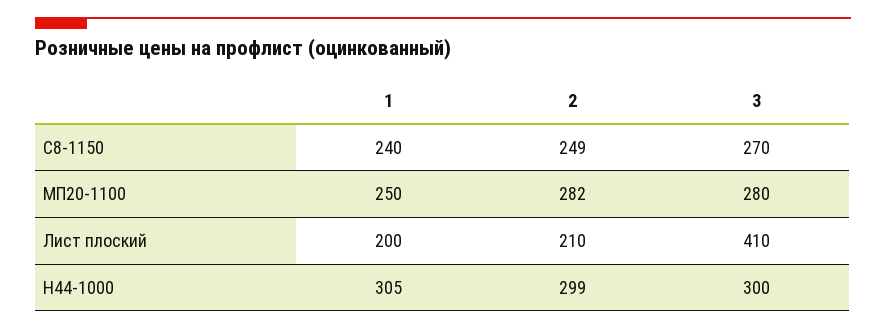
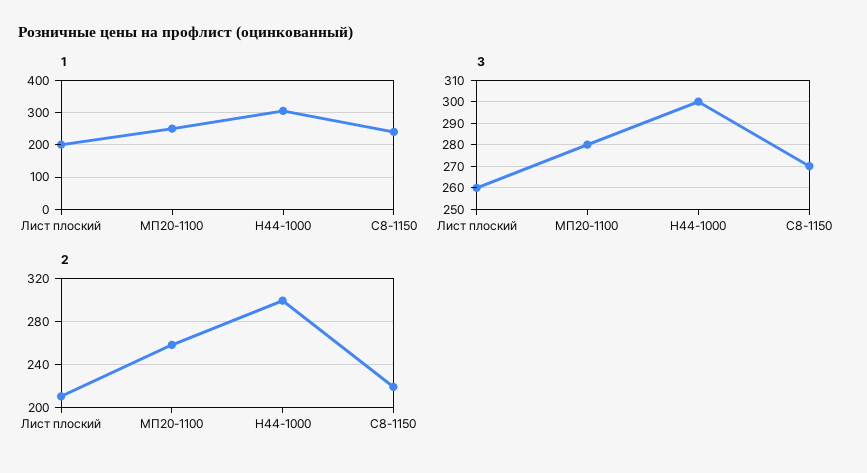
2, С8-1150: 249 -> 220
2, МП20-1100: 282 -> 260
3, Лист плоский: 410 -> 260

